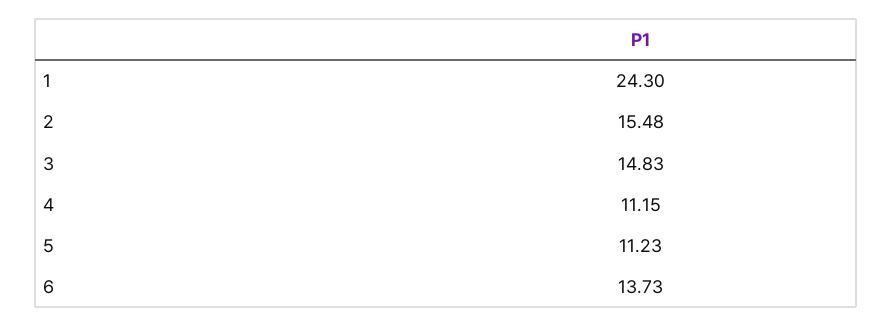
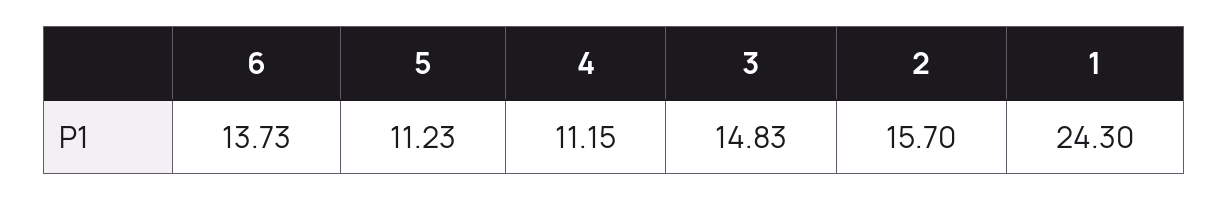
2: 15.48 -> 15.7

